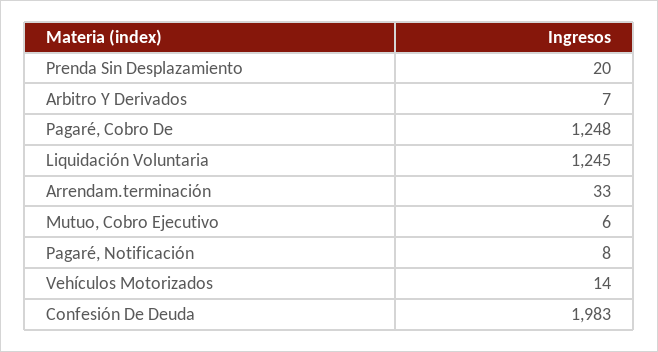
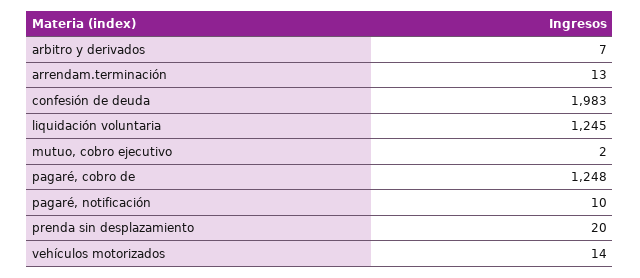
Arrendam.terminación: 33 -> 13
Mutuo, Cobro Ejecutivo: 6 -> 2
Pagaré, Notificación: 8 -> 10

